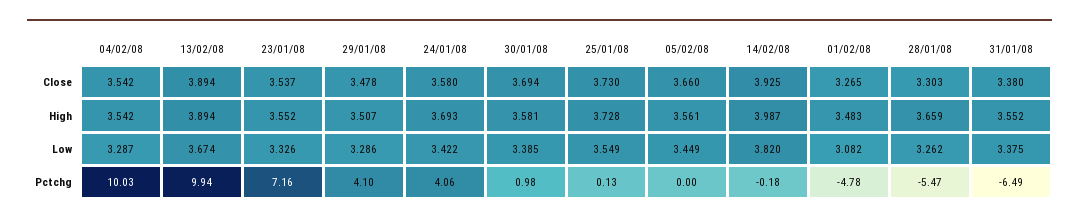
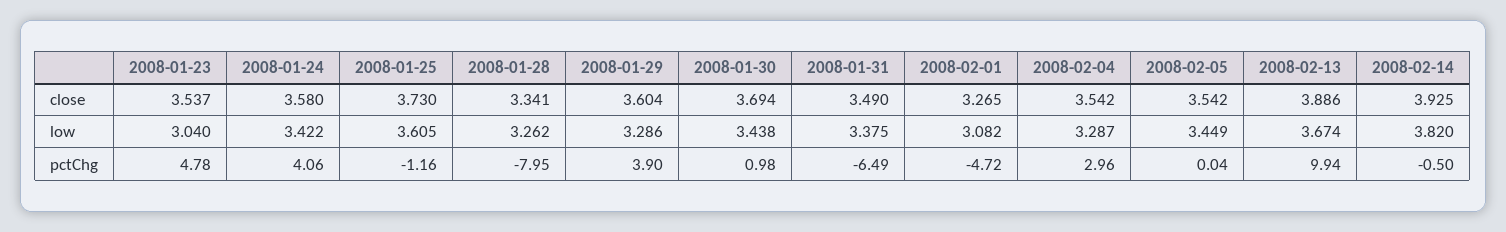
13/02/08, Close: 3.894 -> 3.886
29/01/08, Close: 3.478 -> 3.604
05/02/08, Close: 3.66 -> 3.542
28/01/08, Close: 3.303 -> 3.341
31/01/08, Close: 3.38 -> 3.49
04/02/08, High: 3.542 -> none
13/02/08, High: 3.894 -> none
23/01/08, High: 3.552 -> none
29/01/08, High: 3.507 -> none
24/01/08, High: 3.693 -> none
30/01/08, High: 3.581 -> none
25/01/08, High: 3.728 -> none
05/02/08, High: 3.561 -> none
14/02/08, High: 3.987 -> none
01/02/08, High: 3.483 -> none
28/01/08, High: 3.659 -> none
31/01/08, High: 3.552 -> none
23/01/08, Low: 3.326 -> 3.04
30/01/08, Low: 3.385 -> 3.438
25/01/08, Low: 3.549 -> 3.605
04/02/08, Pctchg: 10.03 -> 2.96
23/01/08, Pctchg: 7.16 -> 4.78
29/01/08, Pctchg: 4.1 -> 3.9
25/01/08, Pctchg: 0.13 -> -1.16
05/02/08, Pctchg: 0 -> 0.04
14/02/08, Pctchg: -0.18 -> -0.5
01/02/08, Pctchg: -4.78 -> -4.72
28/01/08, Pctchg: -5.47 -> -7.95

